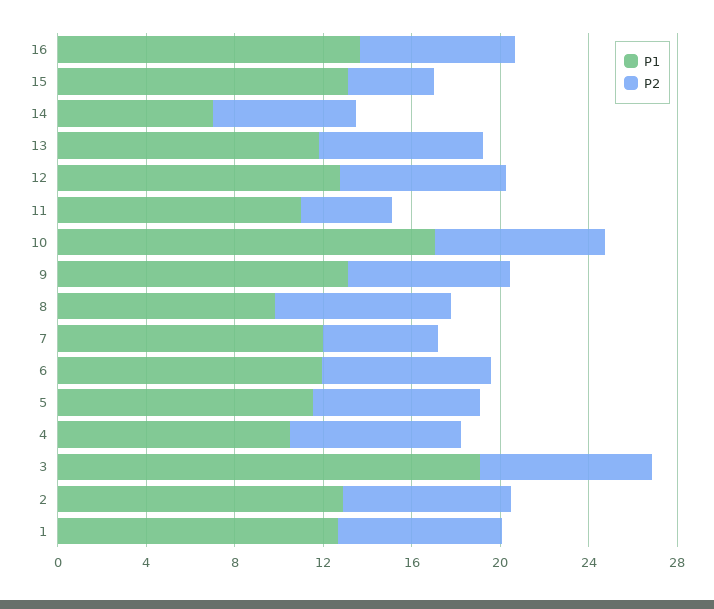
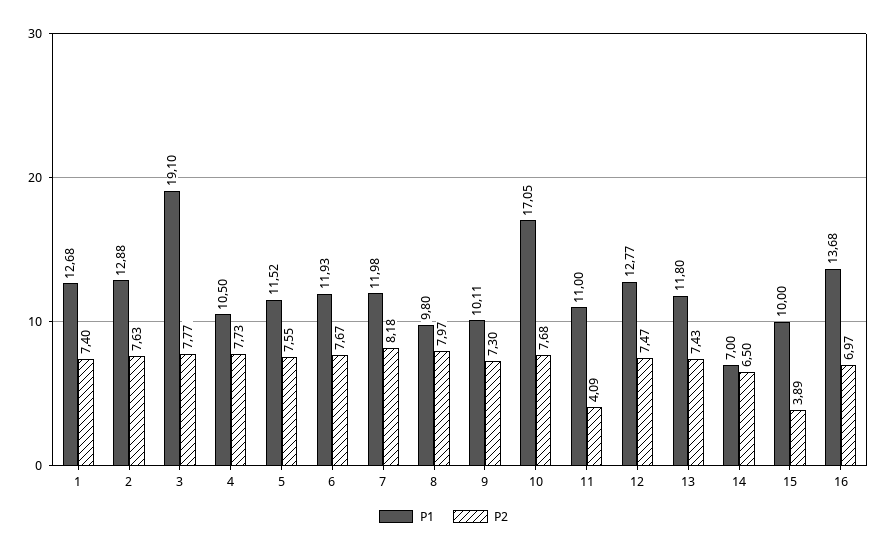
P1, 15: 13 -> 10
P1, 9: 13 -> 10.11
P2, 7: 5 -> 8.18

